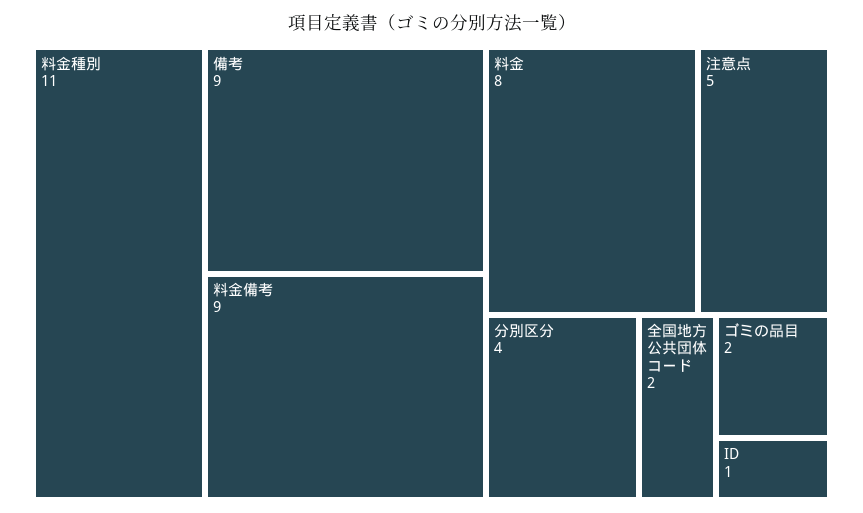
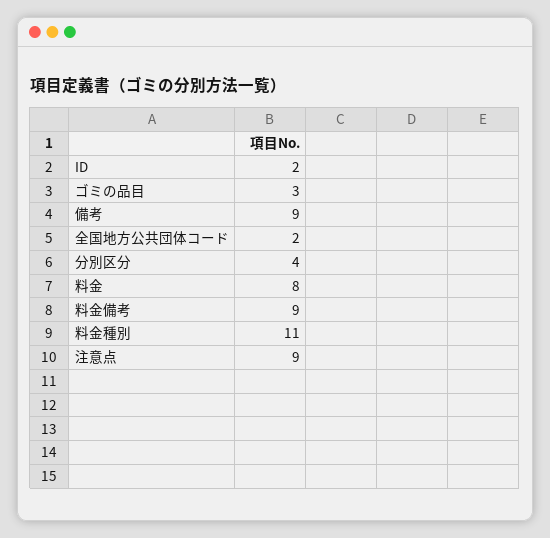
注意点: 5 -> 9
ゴミの品目: 2 -> 3
ID: 1 -> 2

